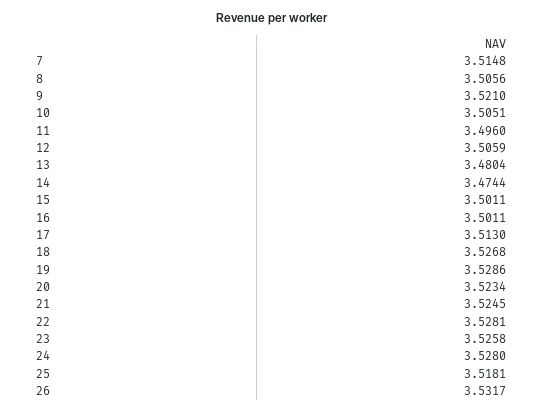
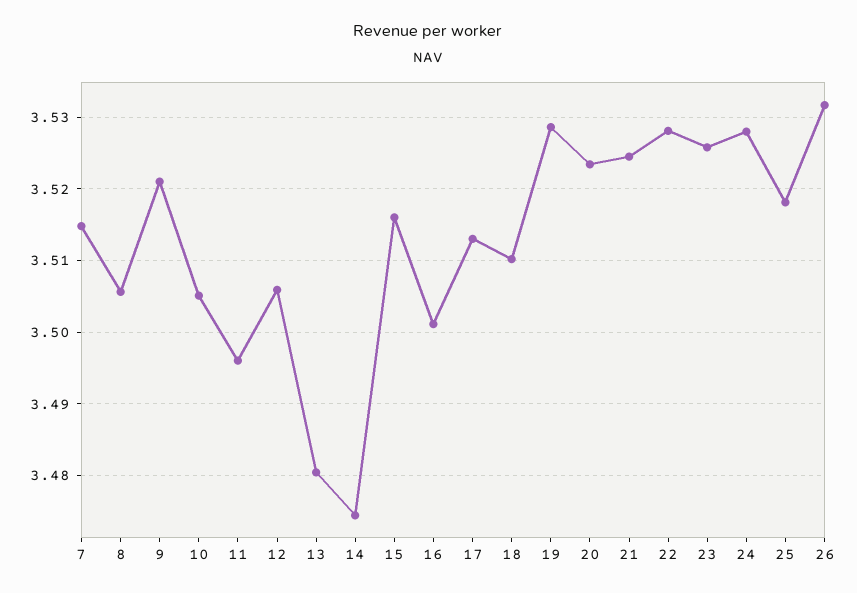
15: 3.5011 -> 3.516
18: 3.5268 -> 3.51

